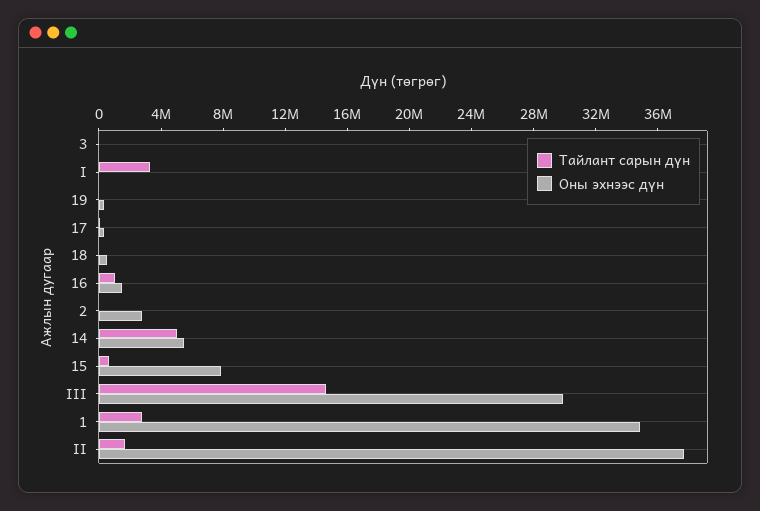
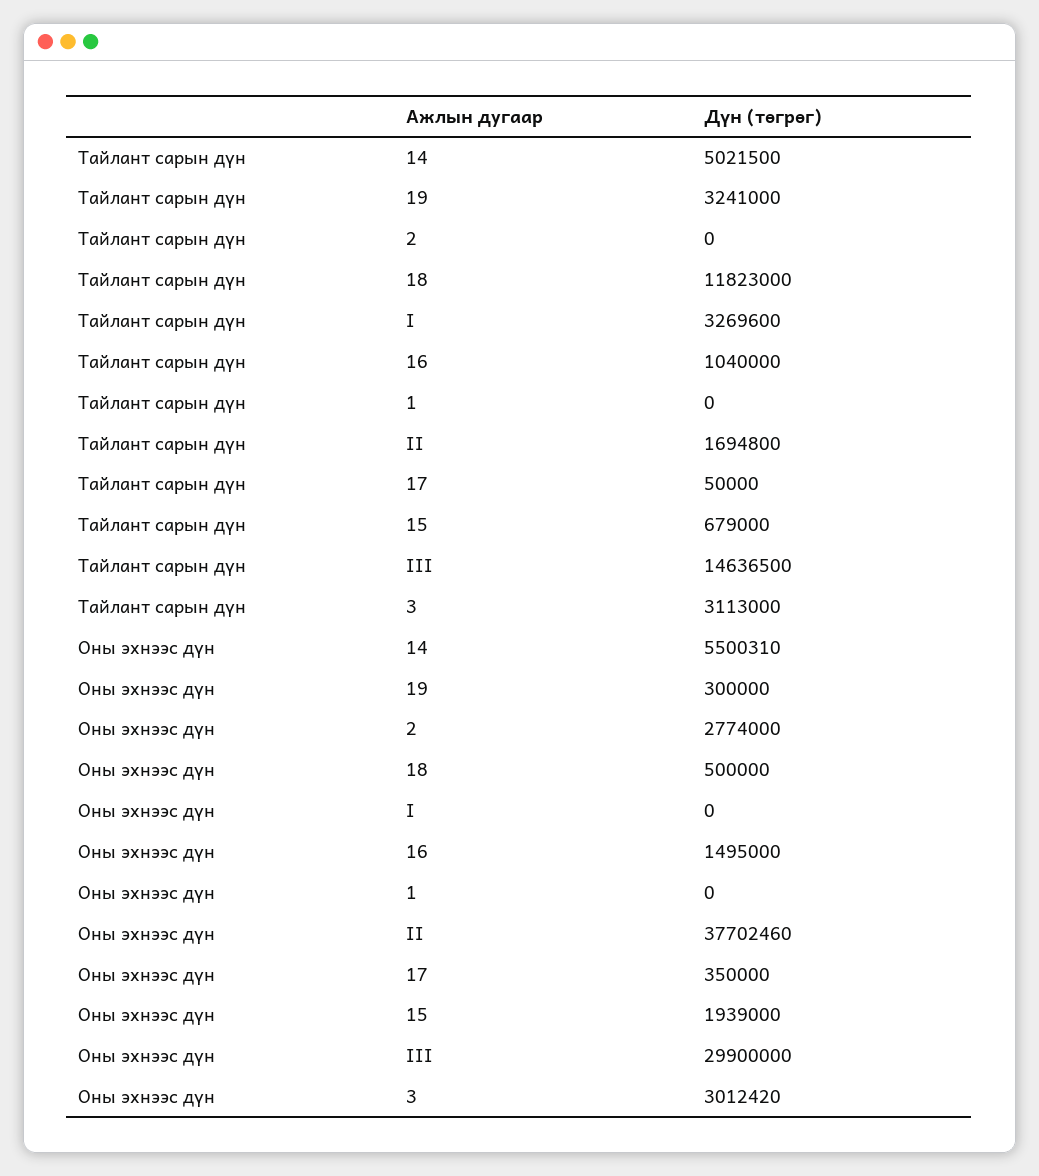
Тайлант сарын дүн, 3: 0 -> 3113000
Оны эхнээс дүн, 3: 0 -> 3012420
Тайлант сарын дүн, 19: 0 -> 3241000
Тайлант сарын дүн, 18: 0 -> 11823000
Оны эхнээс дүн, 15: 8000000 -> 1939000
Тайлант сарын дүн, 1: 3000000 -> 0
Оны эхнээс дүн, 1: 35000000 -> 0

